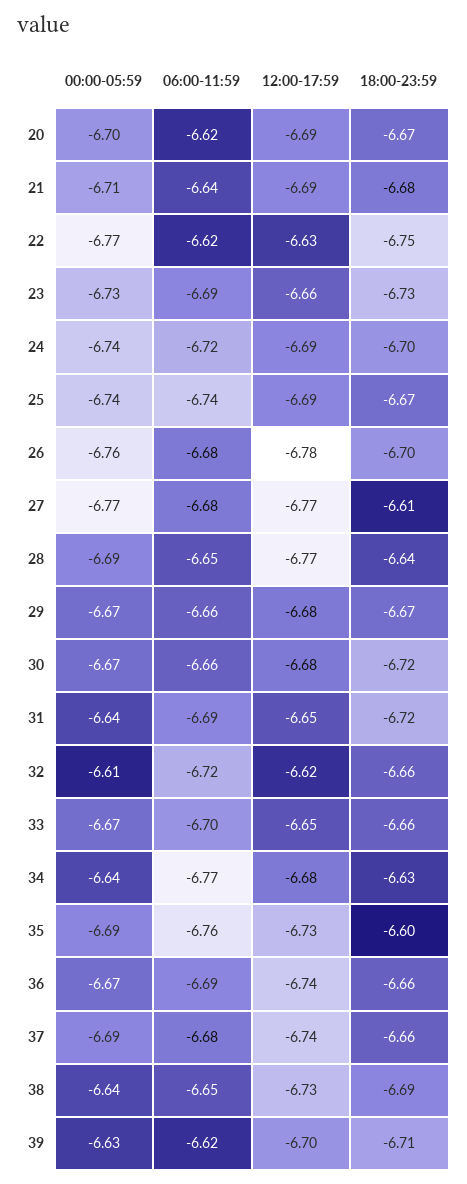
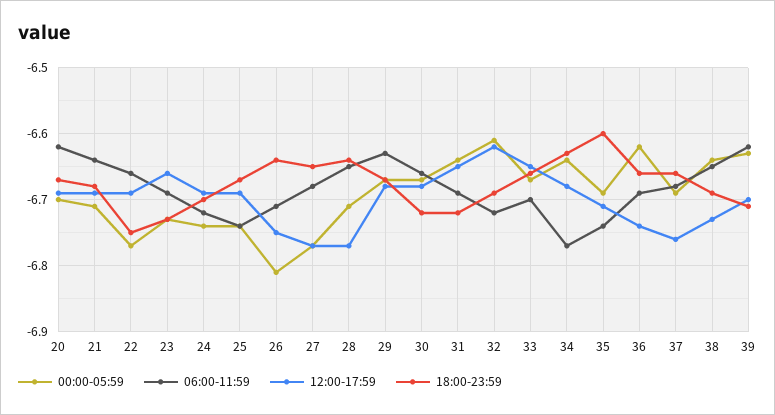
06:00-11:59, 22: -6.62 -> -6.66
12:00-17:59, 22: -6.63 -> -6.69
00:00-05:59, 26: -6.76 -> -6.81
06:00-11:59, 26: -6.68 -> -6.71
12:00-17:59, 26: -6.78 -> -6.75
18:00-23:59, 26: -6.7 -> -6.64
18:00-23:59, 27: -6.61 -> -6.65
00:00-05:59, 28: -6.69 -> -6.71
06:00-11:59, 29: -6.66 -> -6.63
18:00-23:59, 32: -6.66 -> -6.69
06:00-11:59, 35: -6.76 -> -6.74
12:00-17:59, 35: -6.73 -> -6.71
00:00-05:59, 36: -6.67 -> -6.62
12:00-17:59, 37: -6.74 -> -6.76

